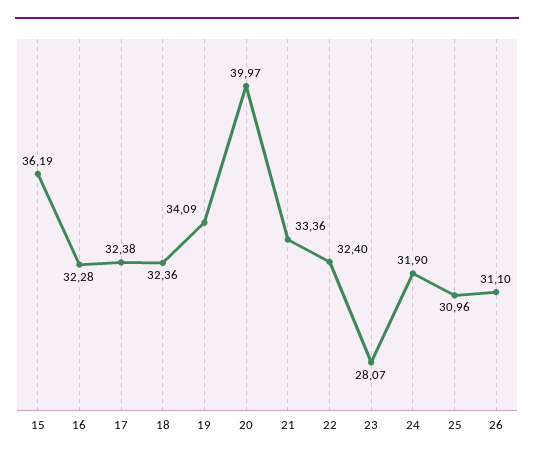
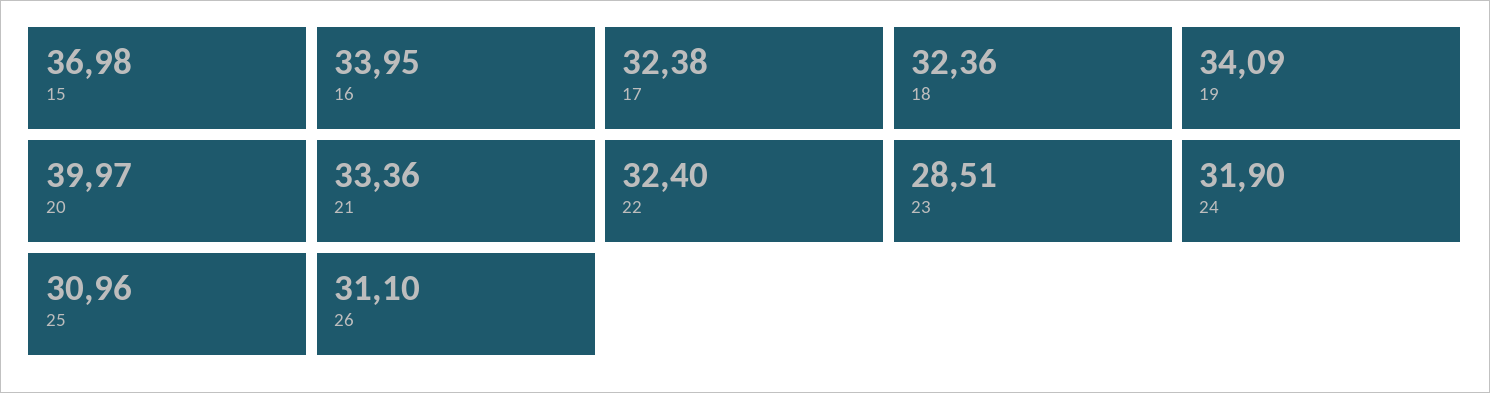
15: 36.19 -> 36.98
16: 32.28 -> 33.95
23: 28.07 -> 28.51

